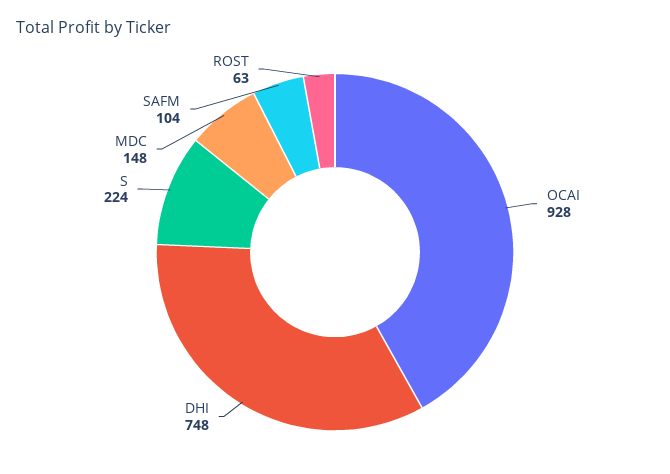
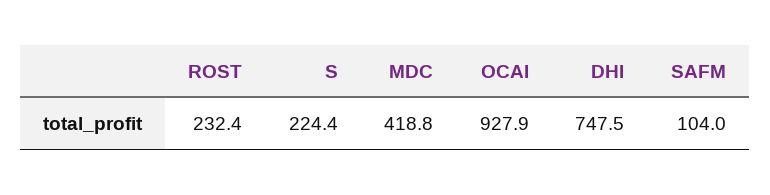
MDC: 148 -> 418.8
ROST: 63 -> 232.4

